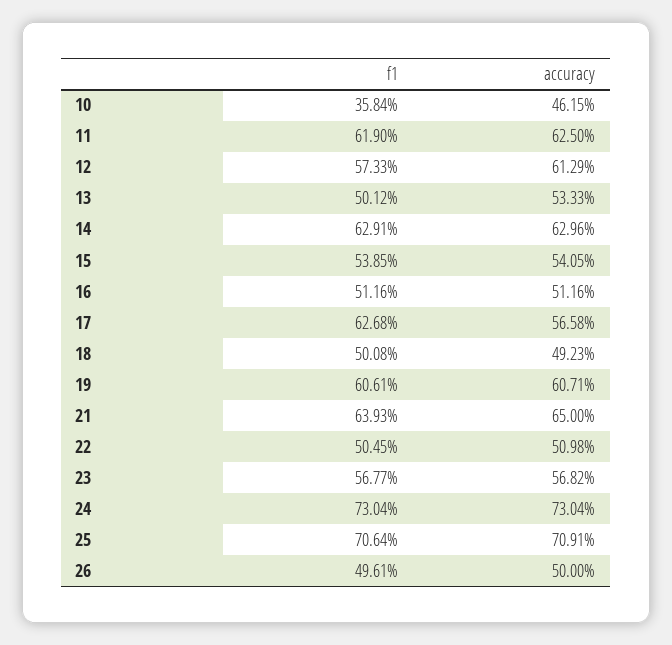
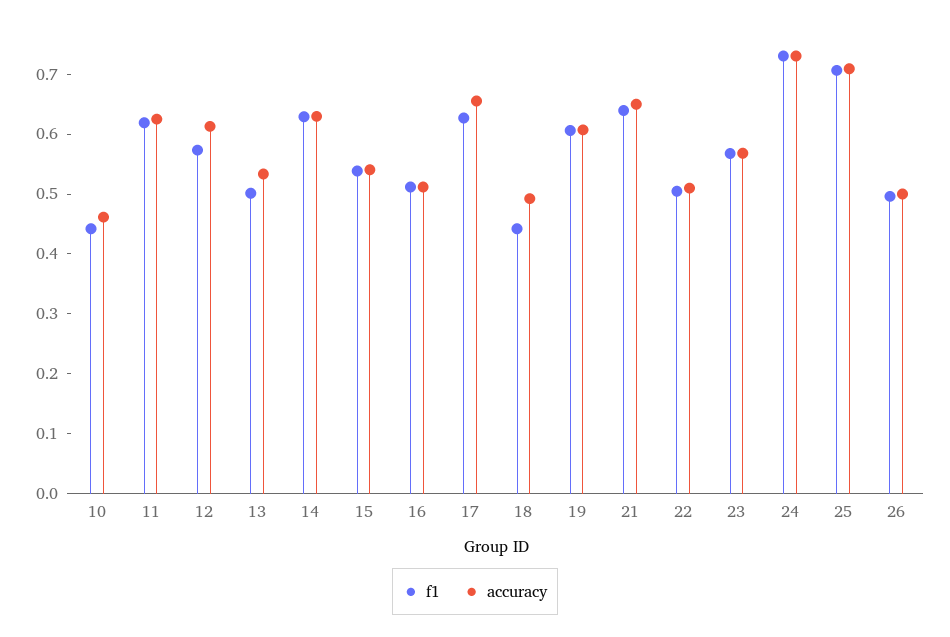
f1, 10: 0.3584 -> 0.44
accuracy, 17: 0.5658 -> 0.66
f1, 18: 0.5008 -> 0.44

